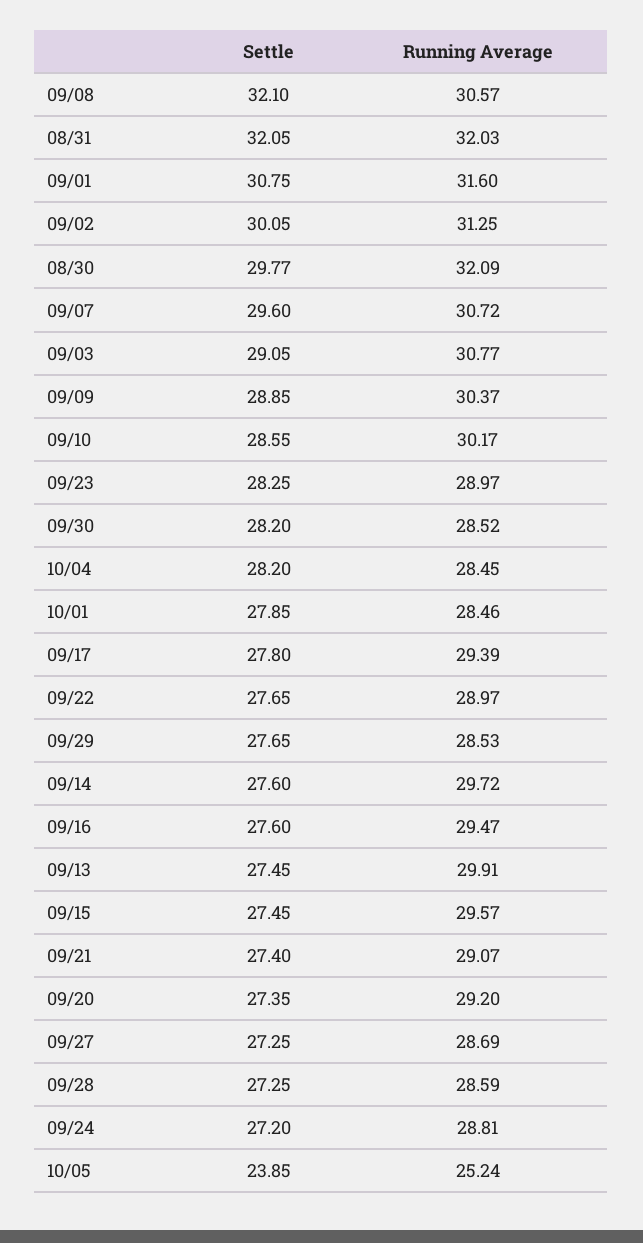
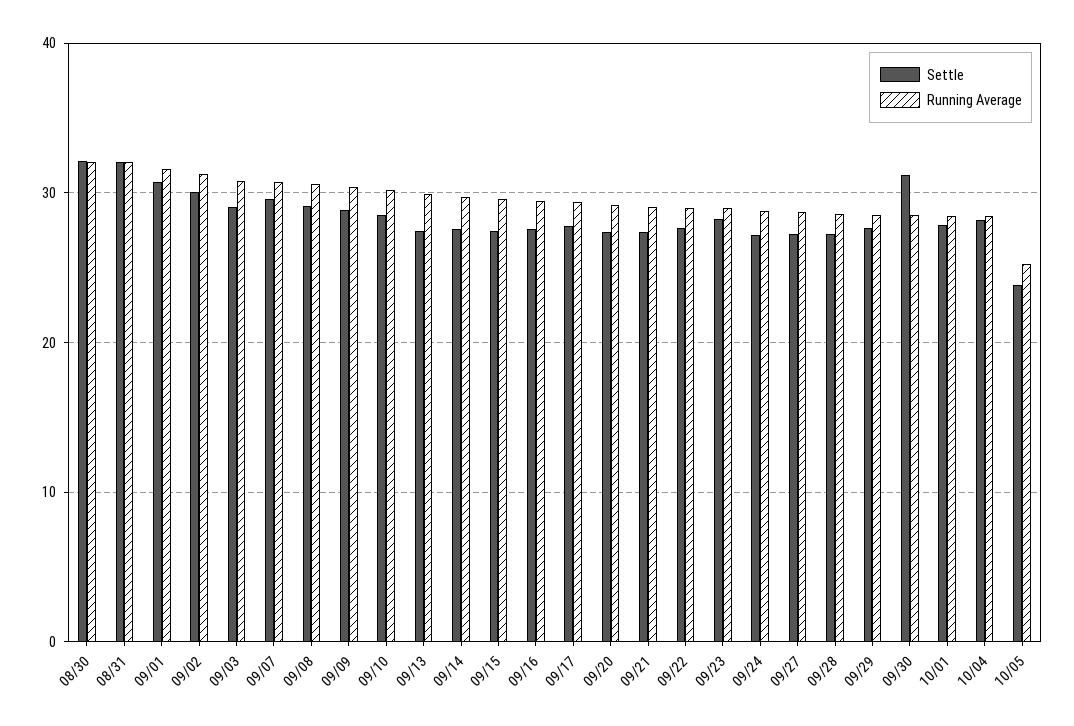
Settle, 09/08: 32.1 -> 29
Settle, 08/30: 29.77 -> 32
Settle, 09/30: 28.2 -> 31

